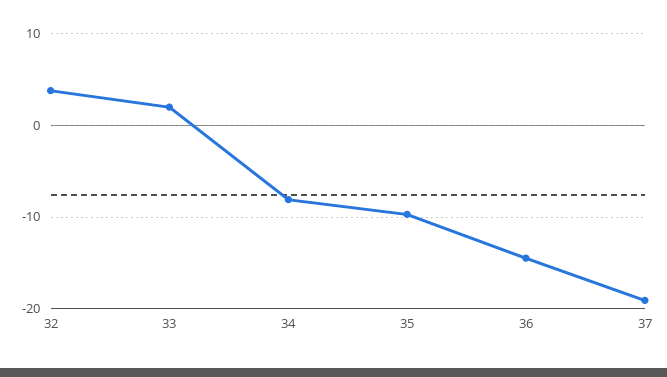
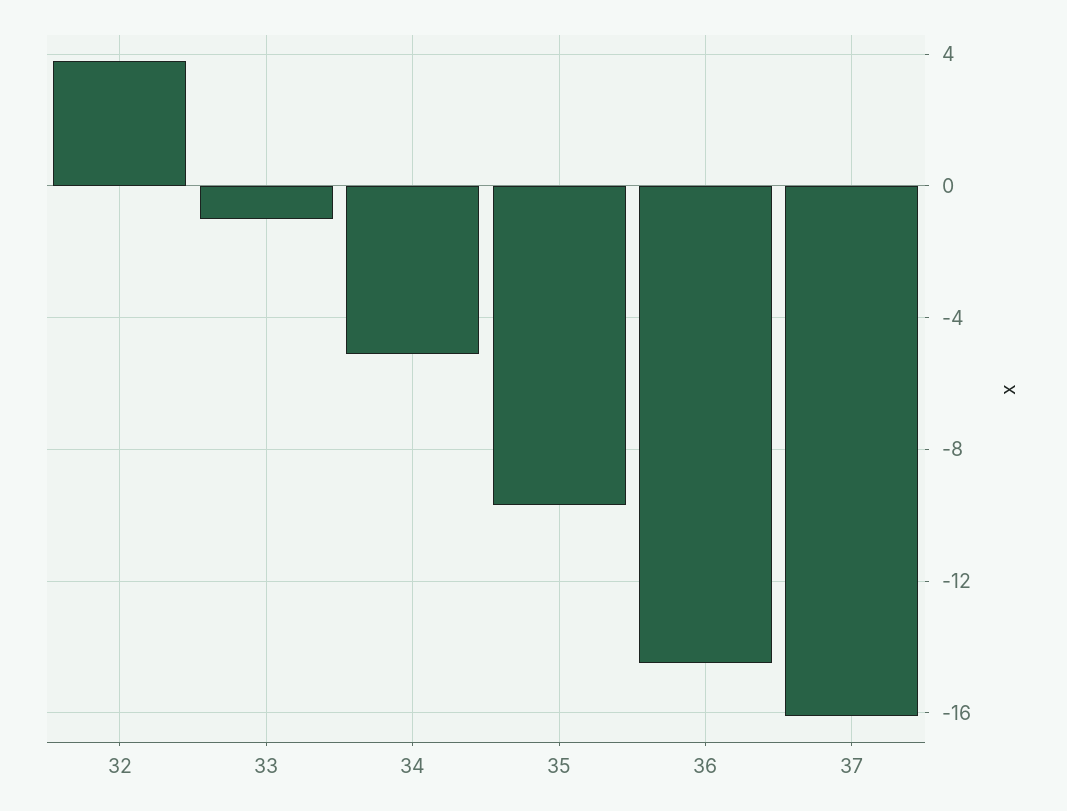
33: 2 -> -1
34: -8 -> -5
37: -19 -> -16

